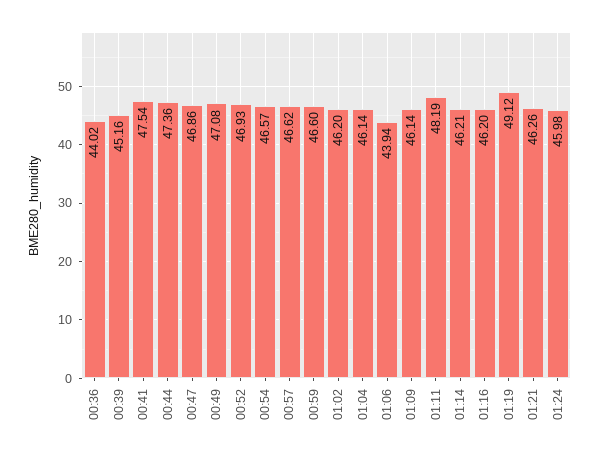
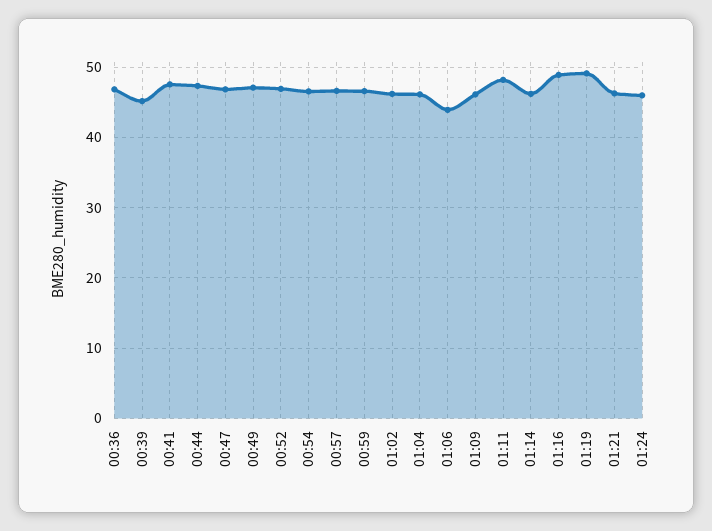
00:36: 44.02 -> 47
01:16: 46.2 -> 49

